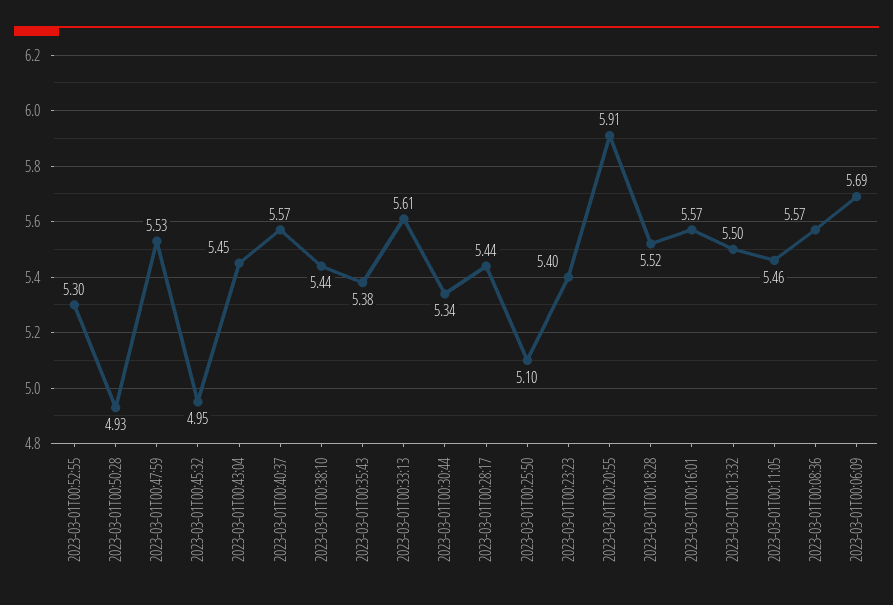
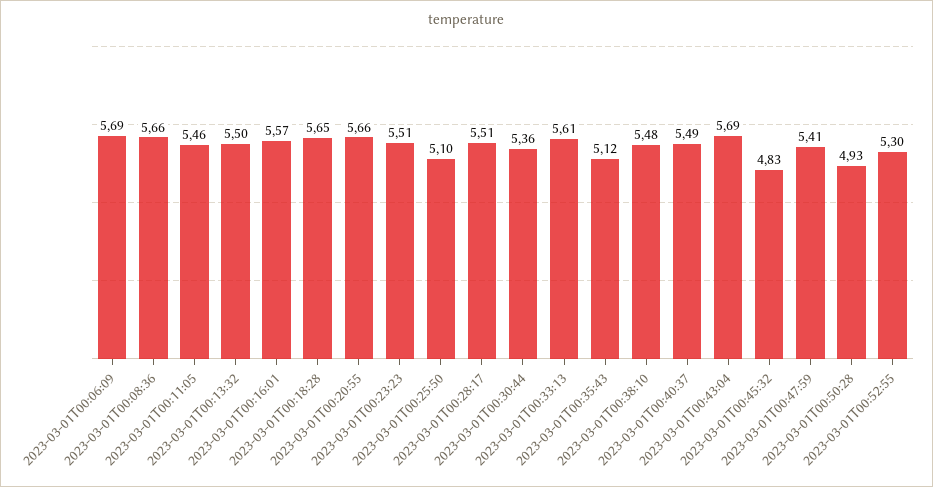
2023-03-01T00:47:59: 5.53 -> 5.41
2023-03-01T00:45:32: 4.95 -> 4.83
2023-03-01T00:43:04: 5.45 -> 5.69
2023-03-01T00:40:37: 5.57 -> 5.49
2023-03-01T00:38:10: 5.44 -> 5.48
2023-03-01T00:35:43: 5.38 -> 5.12
2023-03-01T00:30:44: 5.34 -> 5.36
2023-03-01T00:28:17: 5.44 -> 5.51
2023-03-01T00:23:23: 5.4 -> 5.51
2023-03-01T00:20:55: 5.91 -> 5.66
2023-03-01T00:18:28: 5.52 -> 5.65
2023-03-01T00:08:36: 5.57 -> 5.66

